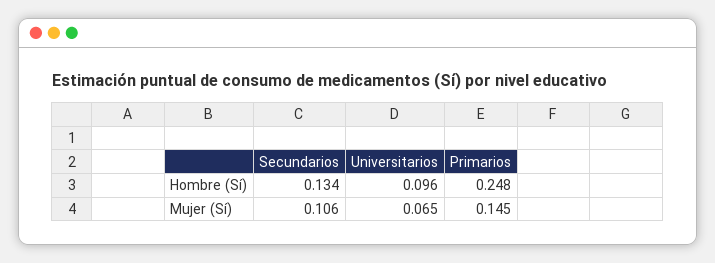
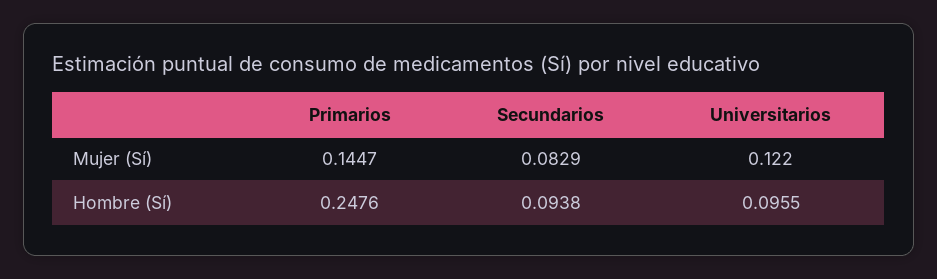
Secundarios, Hombre (Sí): 0.134 -> 0.0938
Secundarios, Mujer (Sí): 0.106 -> 0.0829
Universitarios, Mujer (Sí): 0.065 -> 0.122

